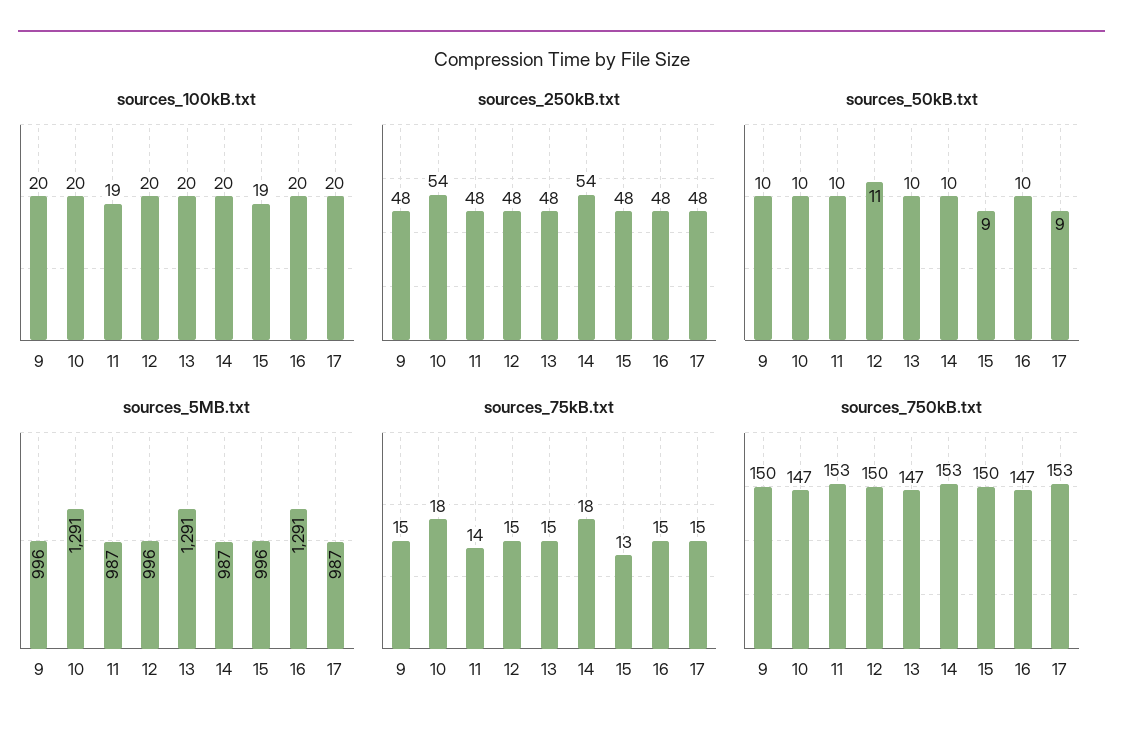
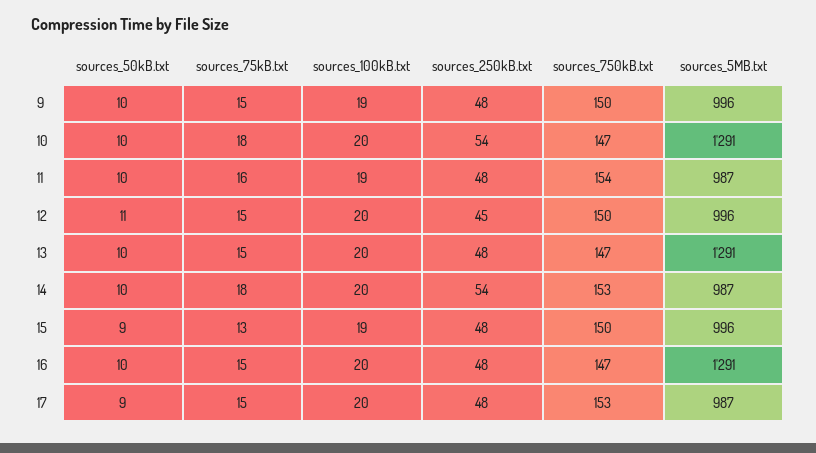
sources_100kB.txt, 9: 20 -> 19
sources_250kB.txt, 12: 48 -> 45
sources_75kB.txt, 11: 14 -> 16
sources_750kB.txt, 11: 153 -> 154

